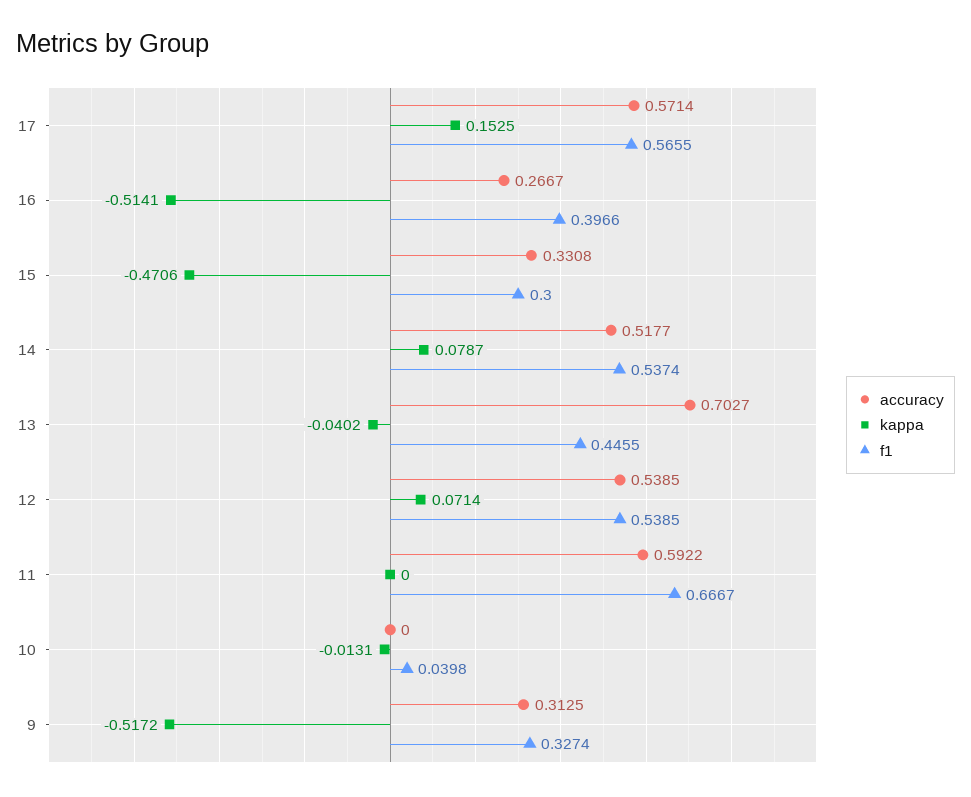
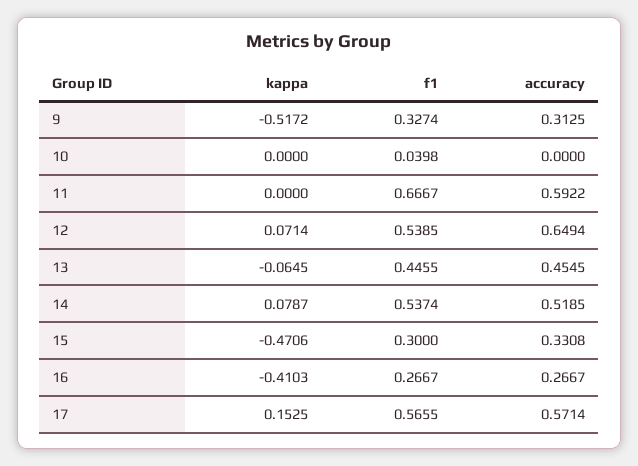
kappa, 16: -0.5141 -> -0.4103
f1, 16: 0.3966 -> 0.2667
accuracy, 14: 0.5177 -> 0.5185
accuracy, 13: 0.7027 -> 0.4545
kappa, 13: -0.0402 -> -0.0645
accuracy, 12: 0.5385 -> 0.6494
kappa, 10: -0.0131 -> 0

